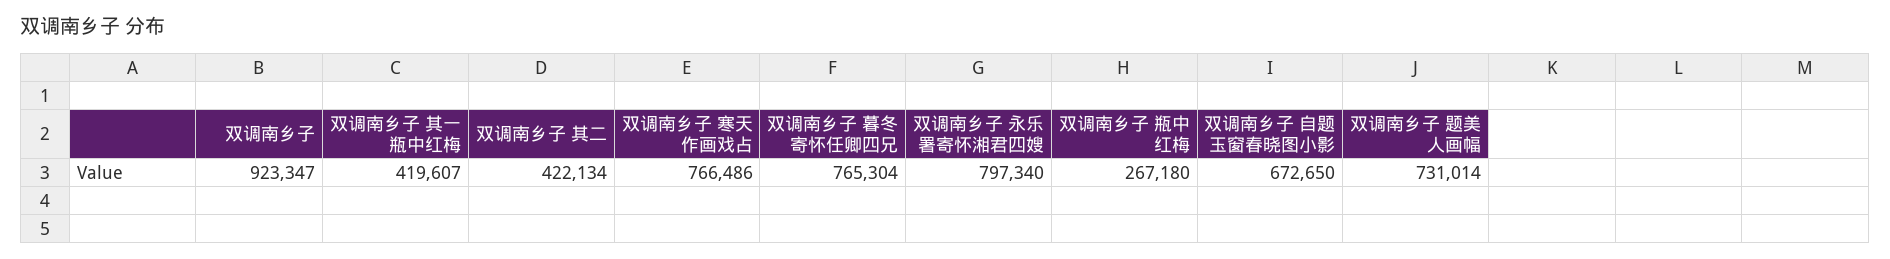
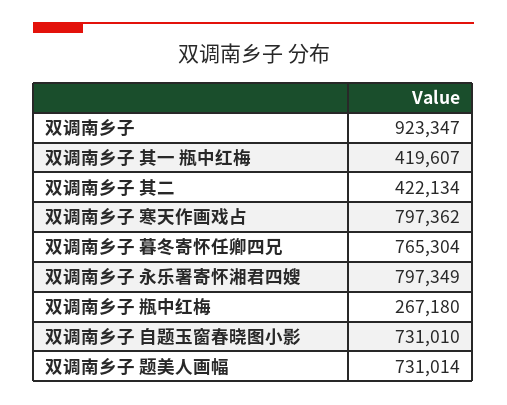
双调南乡子 寒天作画戏占: 766486 -> 797362
双调南乡子 永乐署寄怀湘君四嫂: 797340 -> 797349
双调南乡子 自题玉窗春晓图小影: 672650 -> 731010

